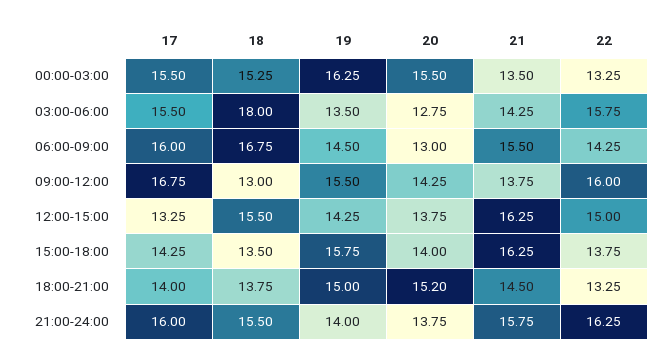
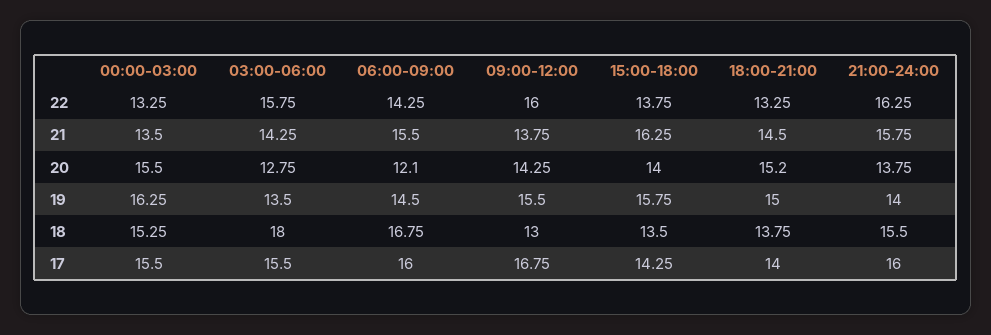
20, 06:00-09:00: 13 -> 12.1
17, 12:00-15:00: 13.25 -> none
18, 12:00-15:00: 15.5 -> none
19, 12:00-15:00: 14.25 -> none
20, 12:00-15:00: 13.75 -> none
21, 12:00-15:00: 16.25 -> none
22, 12:00-15:00: 15 -> none

